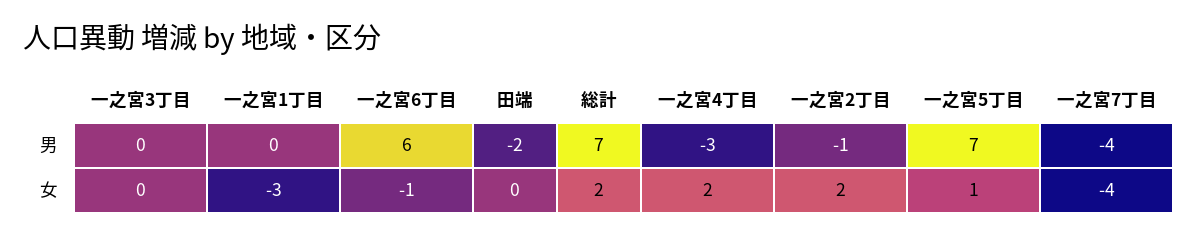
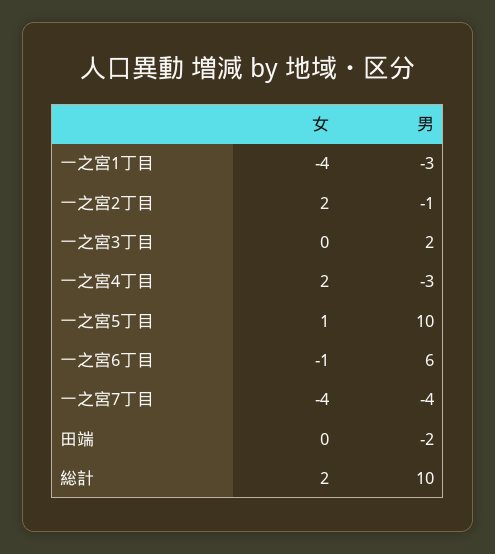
一之宮3丁目, 男: 0 -> 2
一之宮1丁目, 男: 0 -> -3
総計, 男: 7 -> 10
一之宮5丁目, 男: 7 -> 10
一之宮1丁目, 女: -3 -> -4

